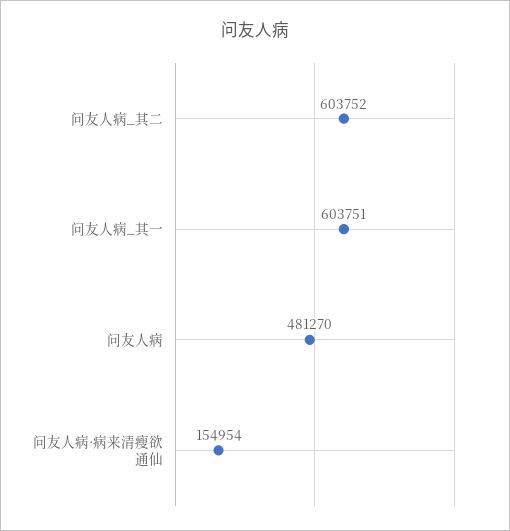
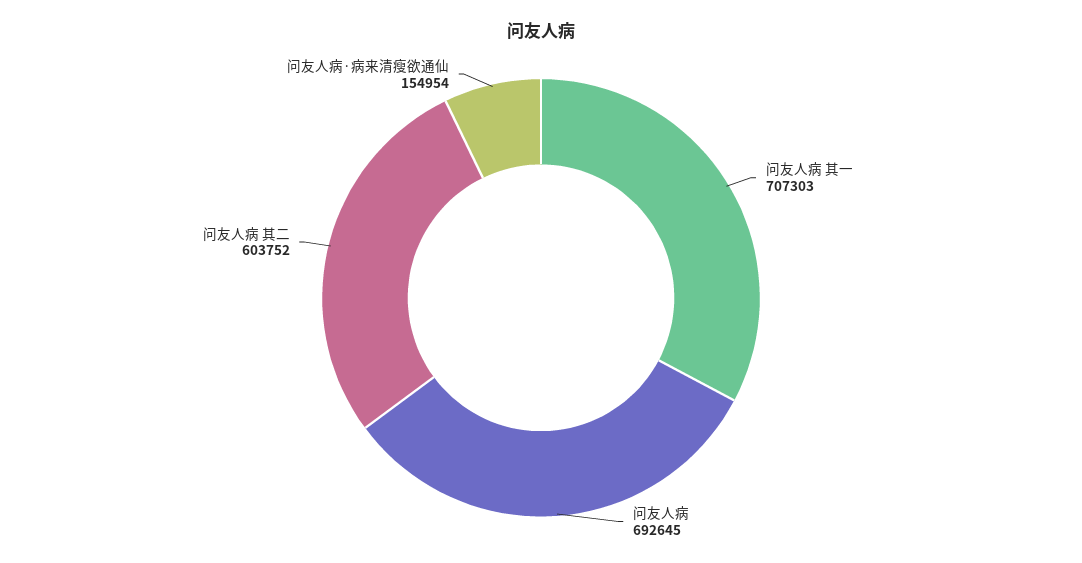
问友人病_其一: 603751 -> 707303
问友人病: 481270 -> 692645

